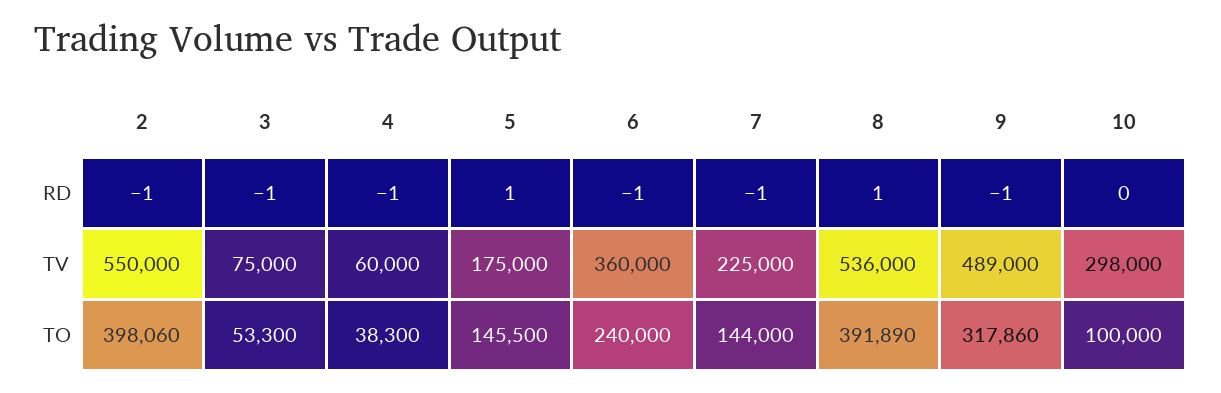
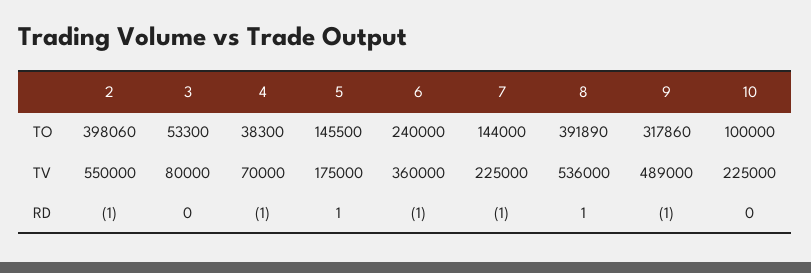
3, RD: -1 -> 0
3, TV: 75000 -> 80000
4, TV: 60000 -> 70000
10, TV: 298000 -> 225000

